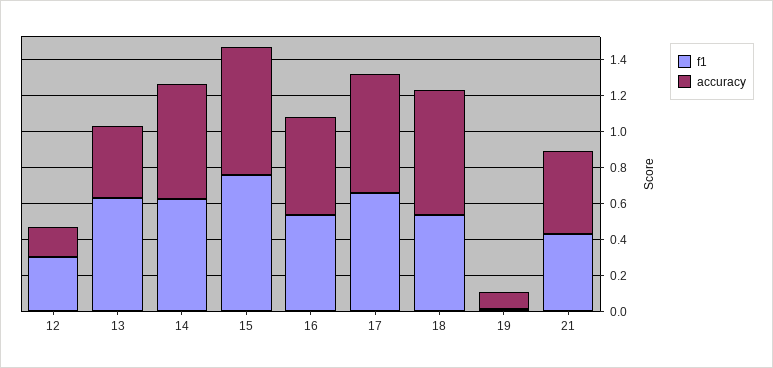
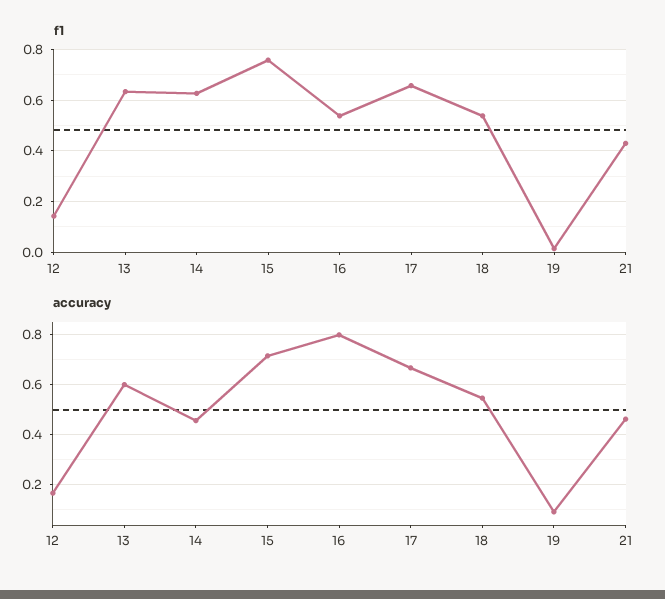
f1, 12: 0.3 -> 0.15
accuracy, 13: 0.4 -> 0.6
accuracy, 14: 0.65 -> 0.45
accuracy, 16: 0.55 -> 0.8
accuracy, 18: 0.7 -> 0.55

